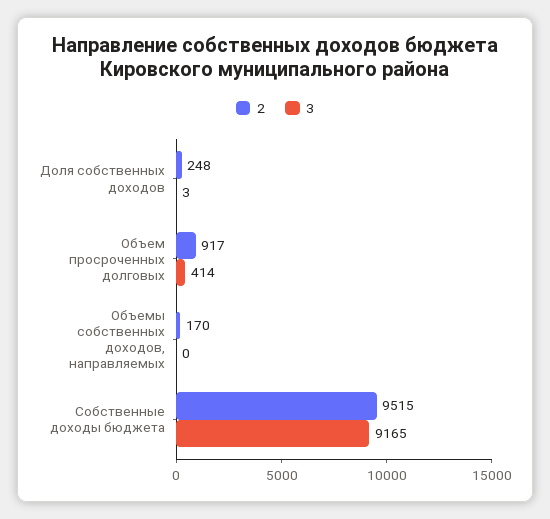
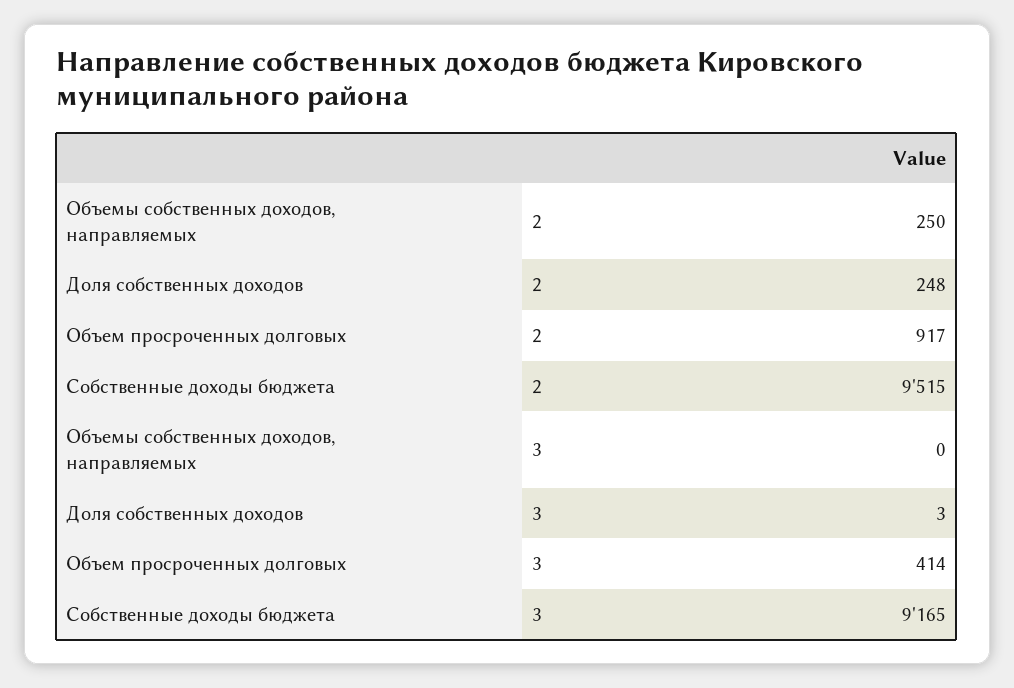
2, Объемы собственных доходов, направляемых: 170 -> 250

